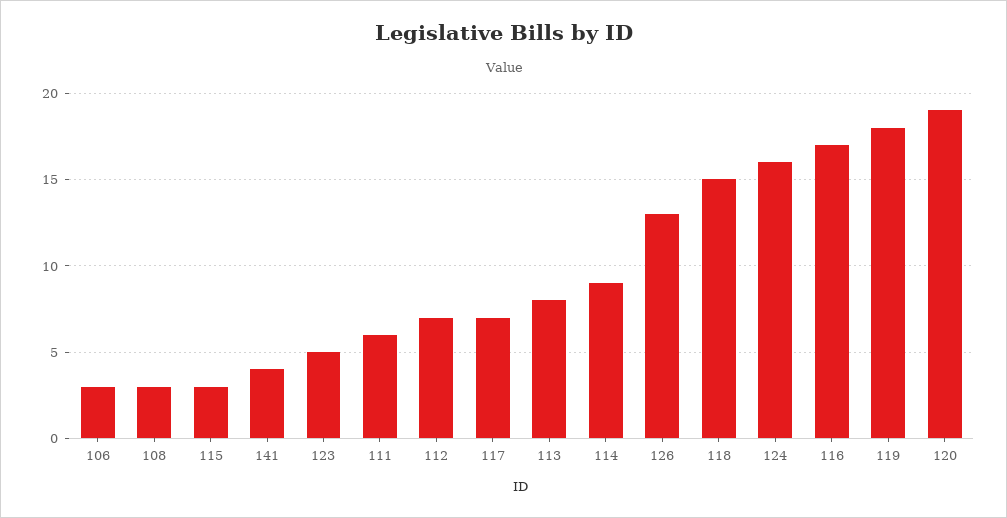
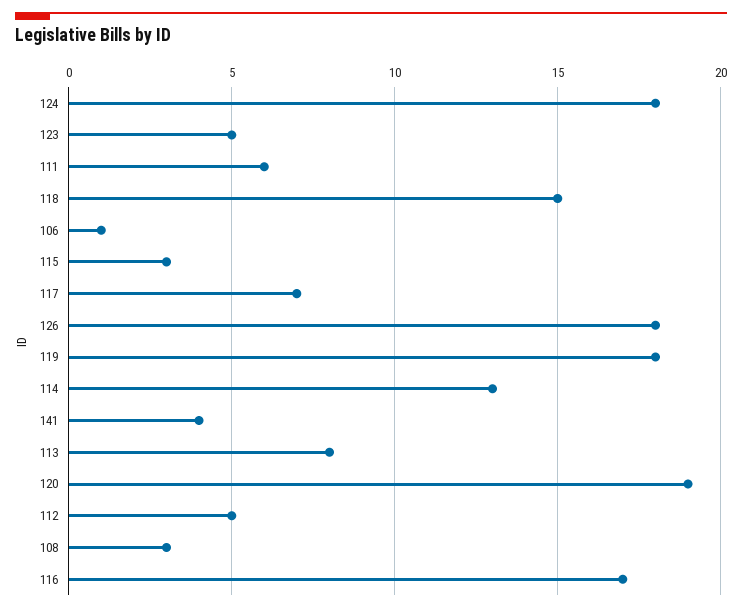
106: 3 -> 1
112: 7 -> 5
114: 9 -> 13
126: 13 -> 18
124: 16 -> 18

